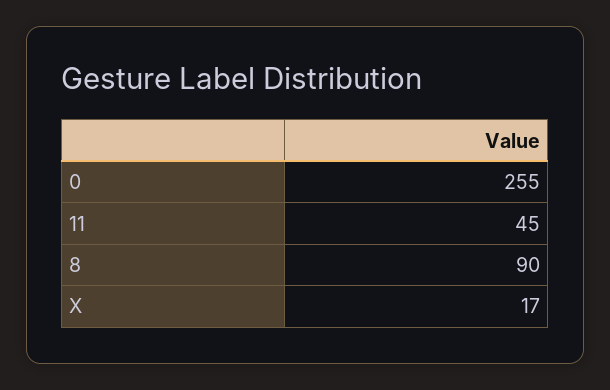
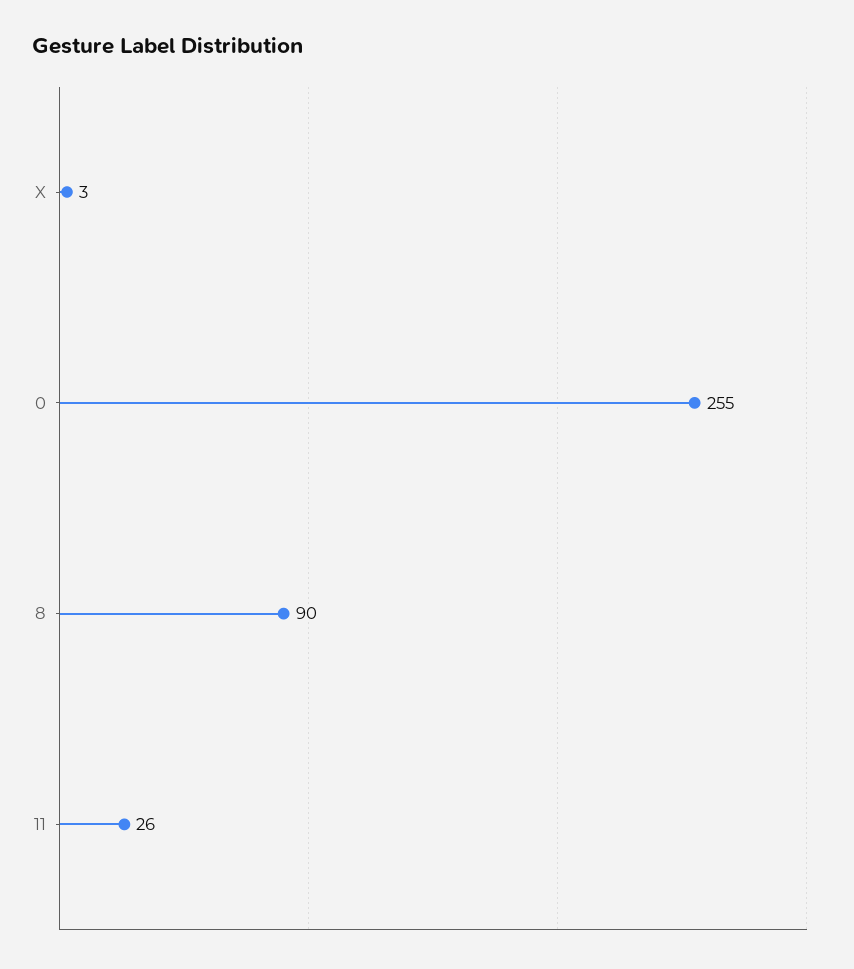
11: 45 -> 26
X: 17 -> 3

